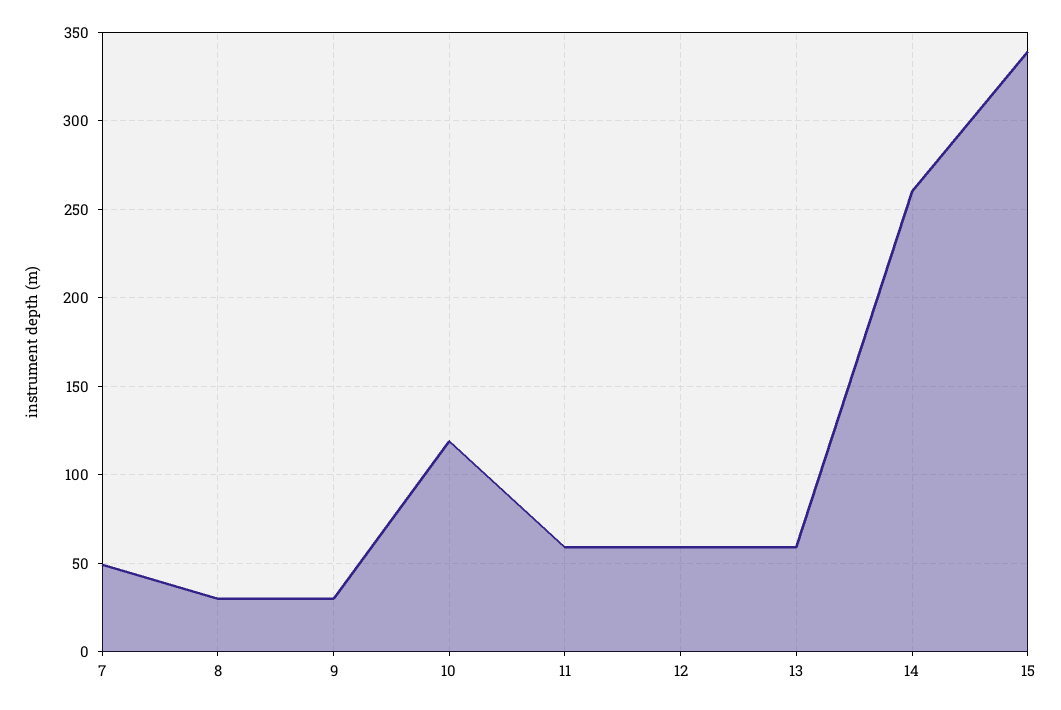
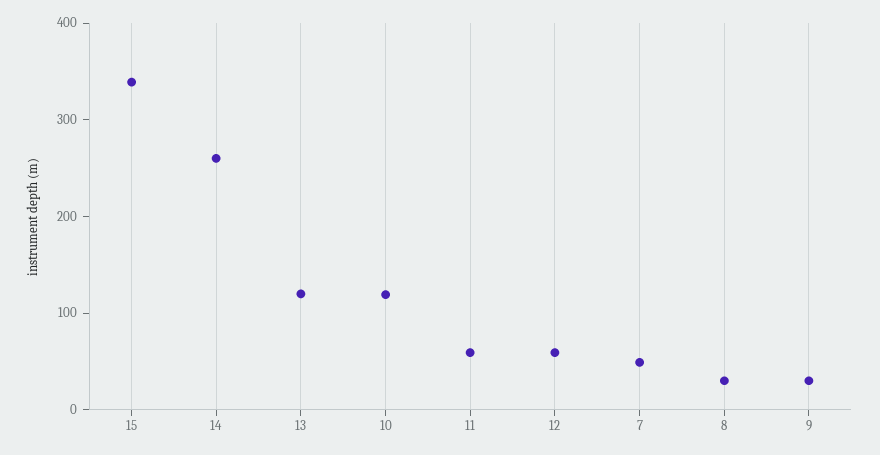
13: 60 -> 120

